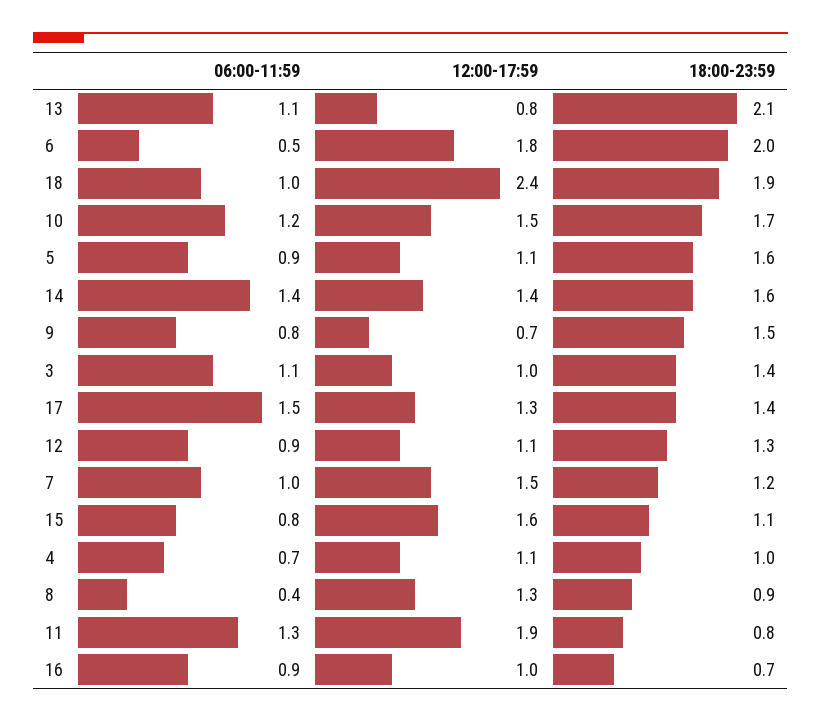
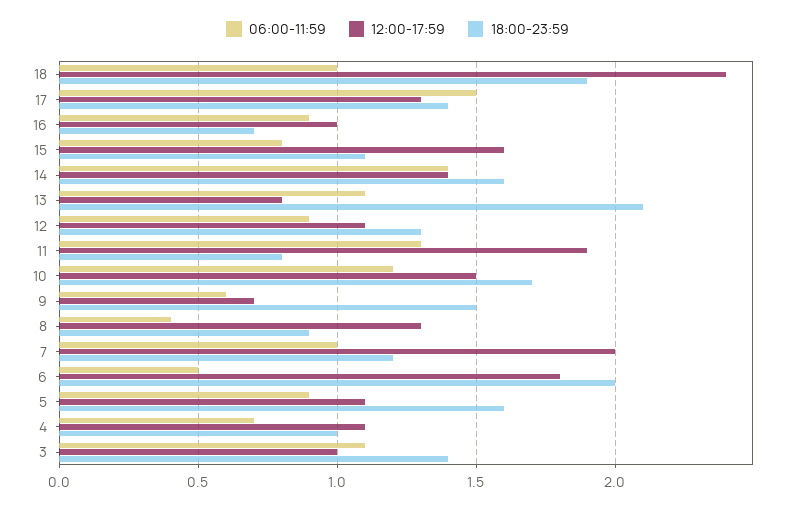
06:00-11:59, 9: 0.8 -> 0.6
12:00-17:59, 7: 1.5 -> 2

